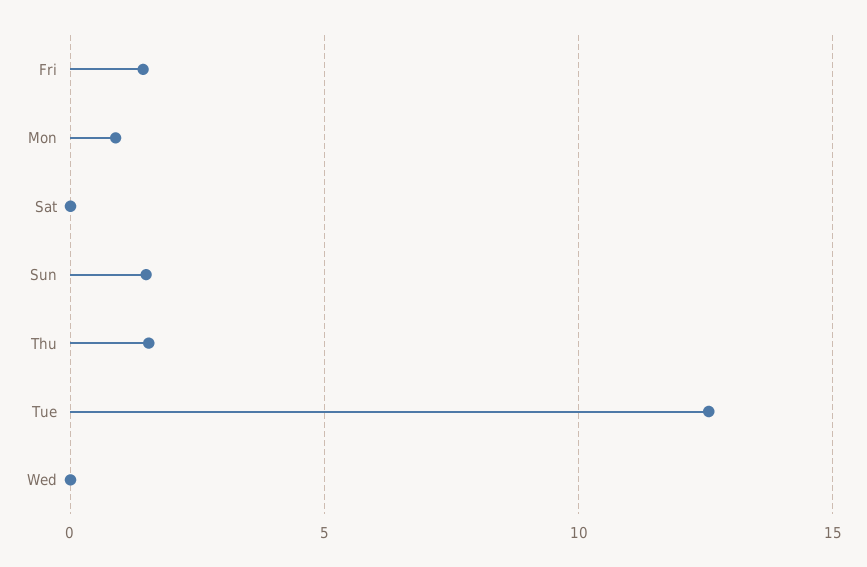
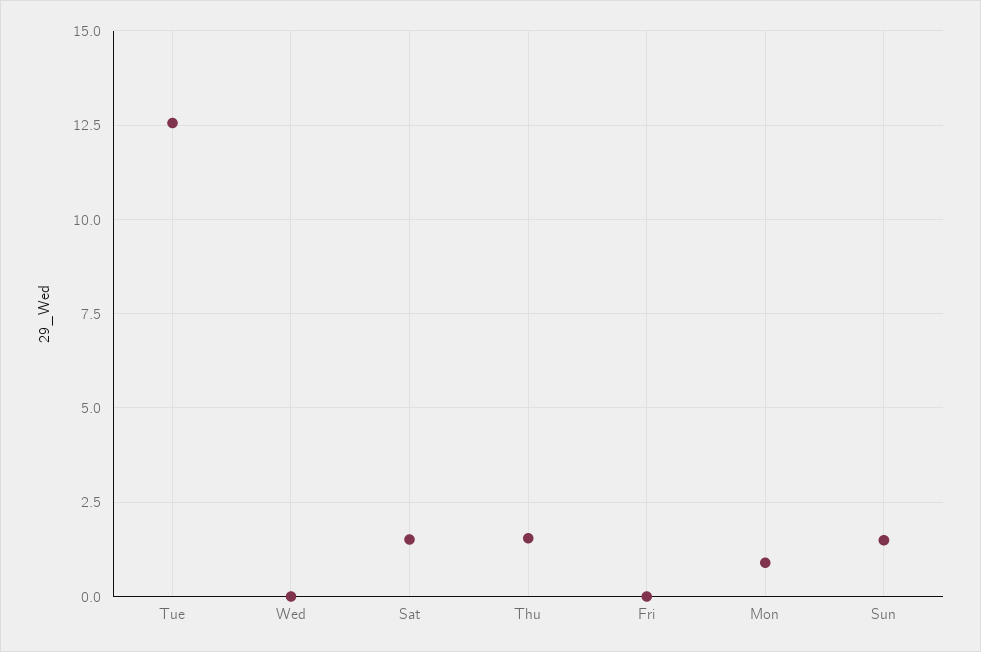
Fri: 1.5 -> 0
Sat: 0 -> 1.5

